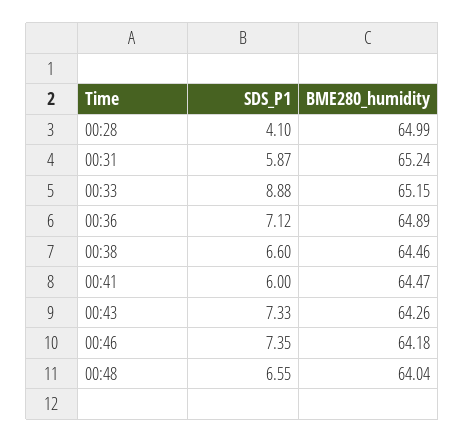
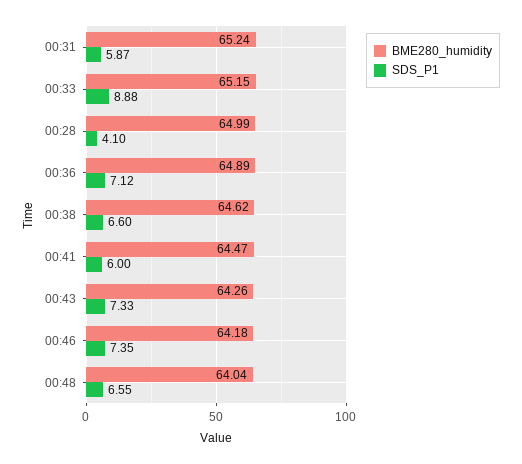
BME280_humidity, 00:38: 64.46 -> 64.62

